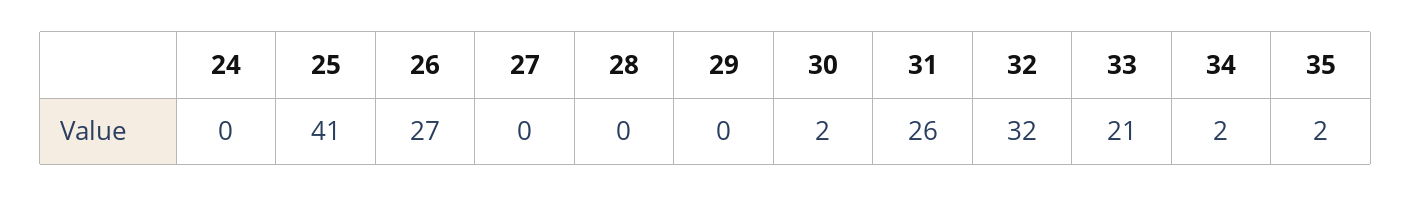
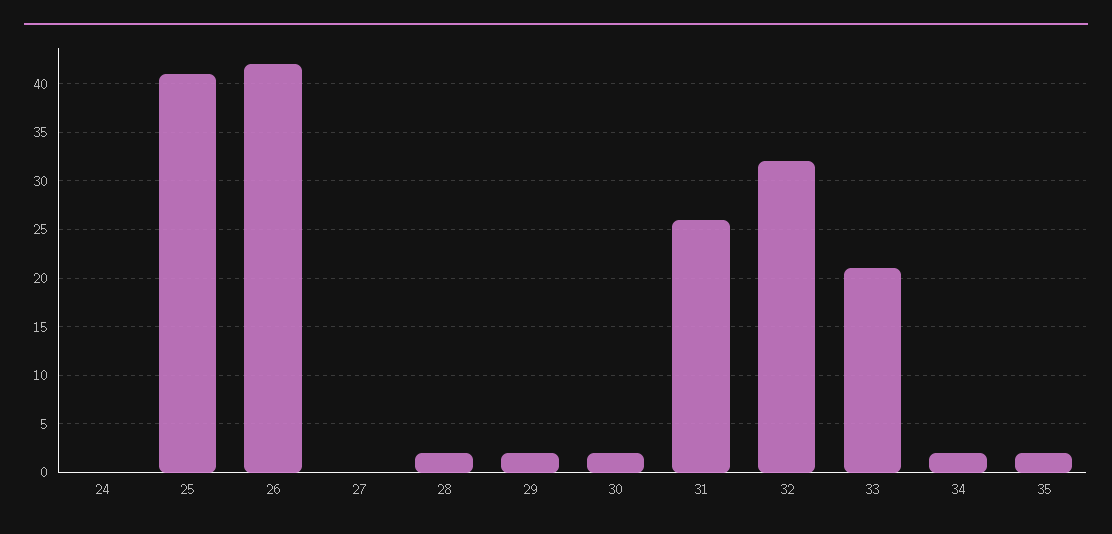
26: 27 -> 42
28: 0 -> 2
29: 0 -> 2

